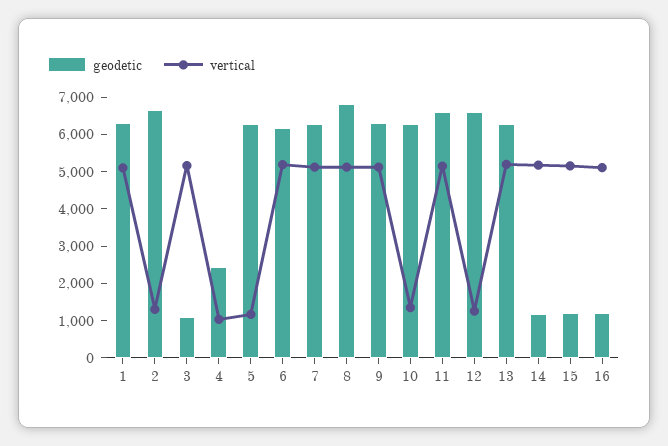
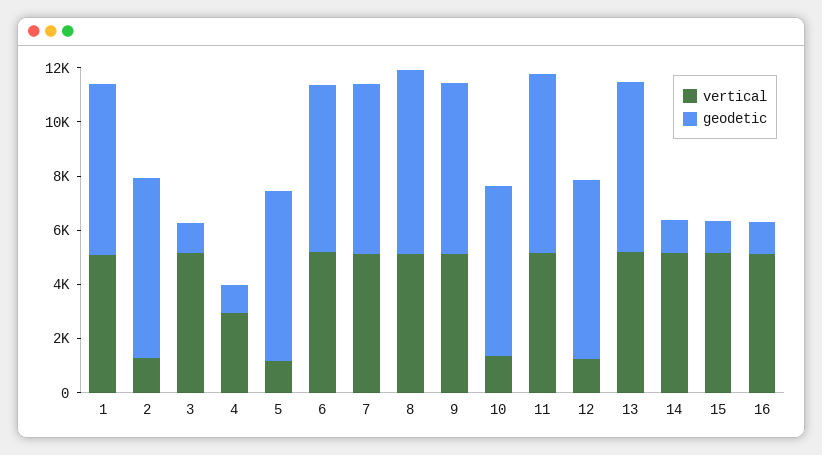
geodetic, 4: 2500 -> 1000
vertical, 4: 1000 -> 3000

